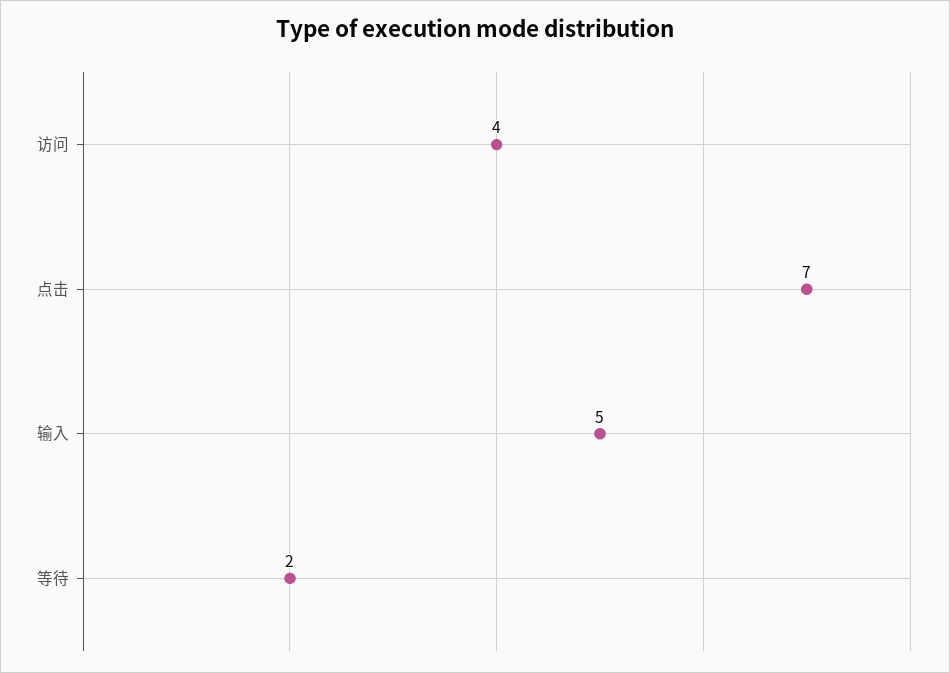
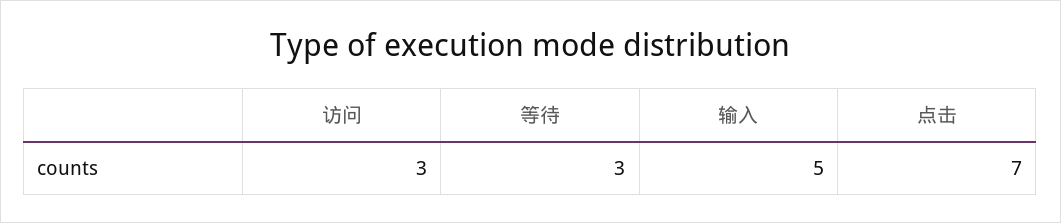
访问: 4 -> 3
等待: 2 -> 3

